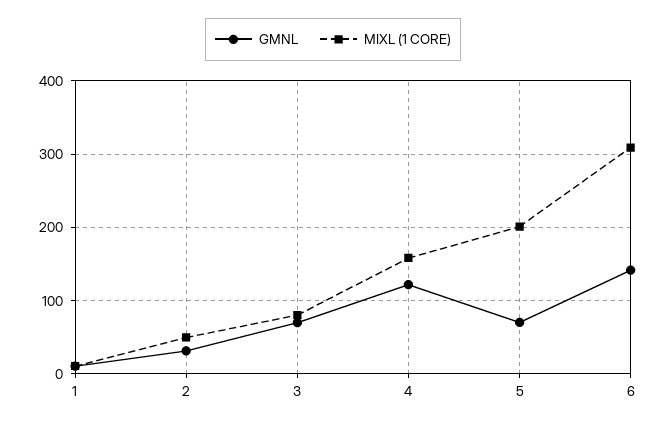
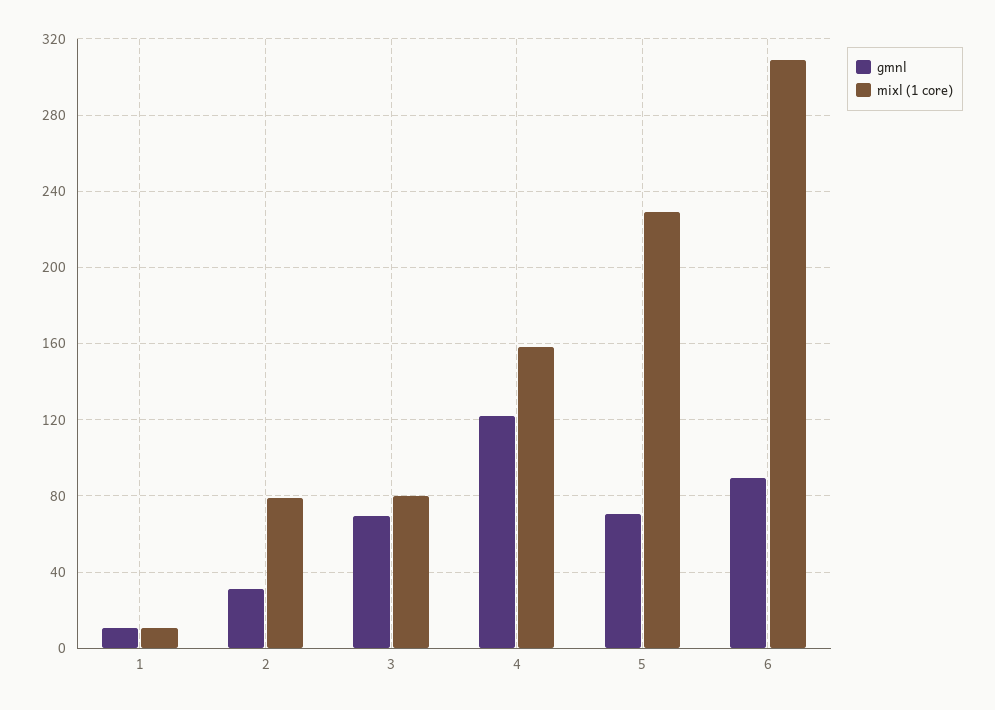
MIXL (1 CORE), 2: 50 -> 80
MIXL (1 CORE), 5: 200 -> 230
GMNL, 6: 140 -> 90

